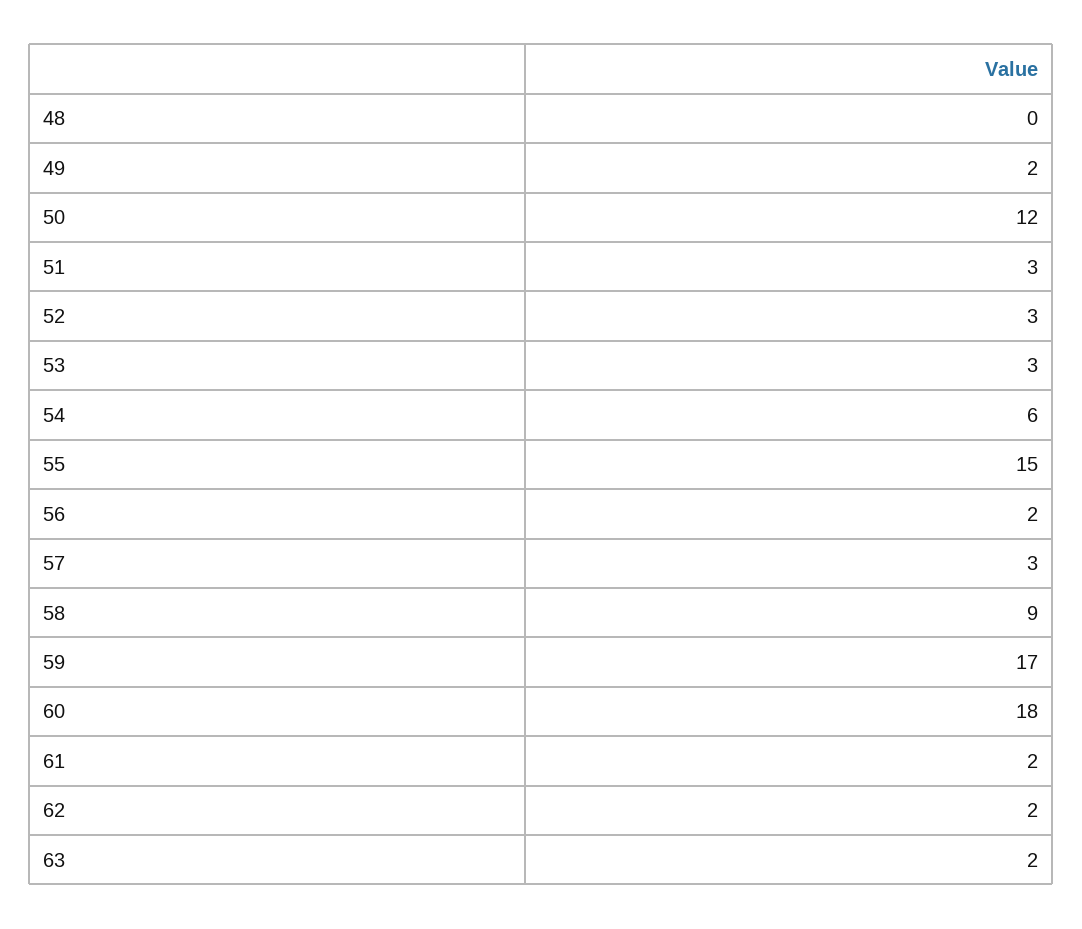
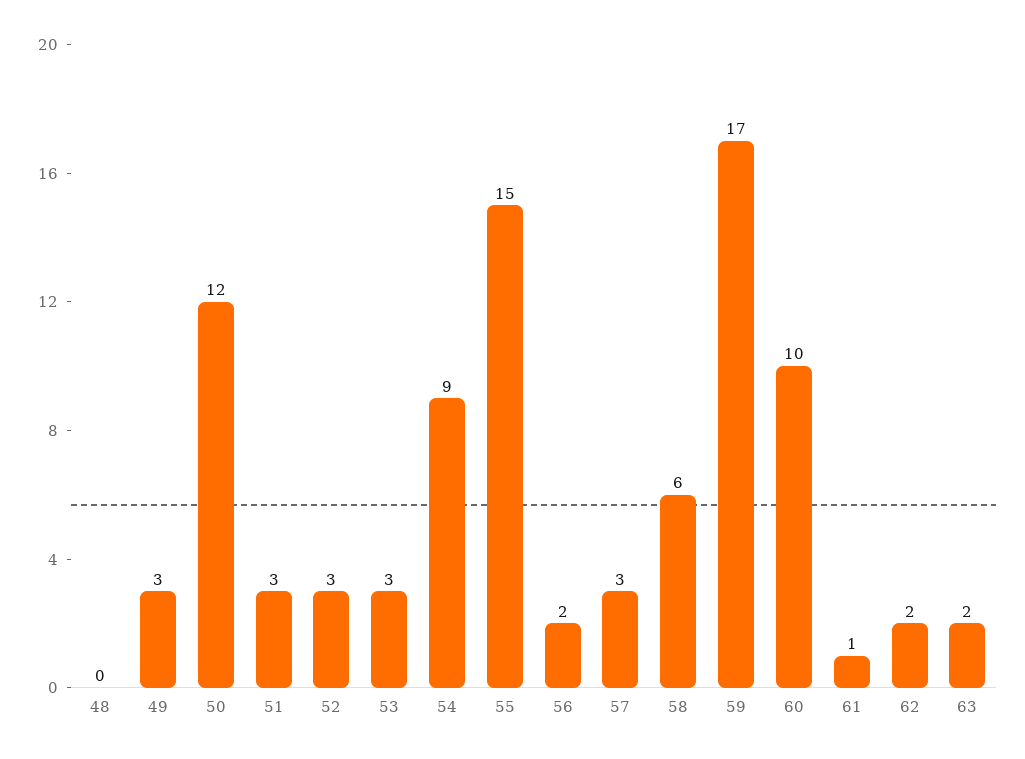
49: 2 -> 3
54: 6 -> 9
58: 9 -> 6
60: 18 -> 10
61: 2 -> 1

